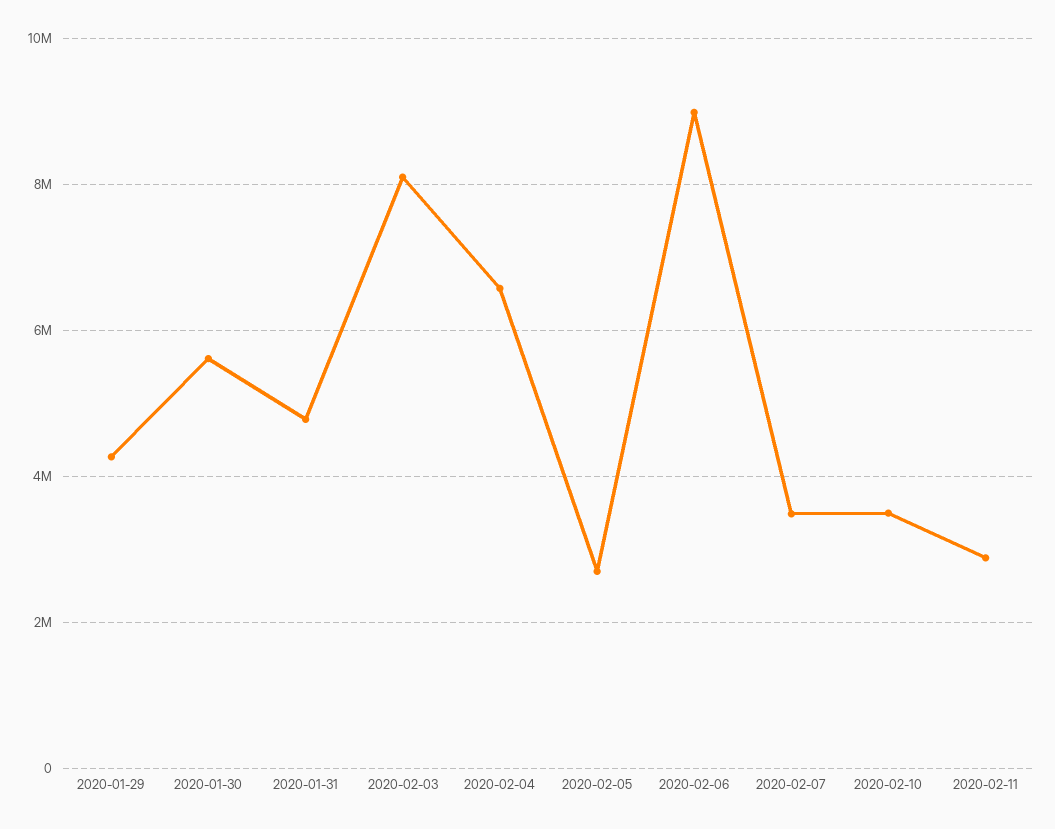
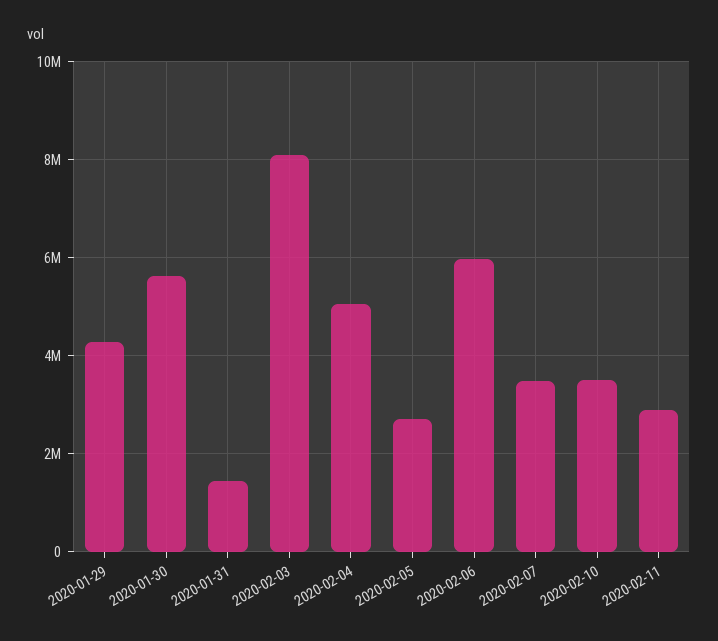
2020-01-31: 4800000 -> 1400000
2020-02-04: 6600000 -> 5000000
2020-02-06: 9000000 -> 6000000

